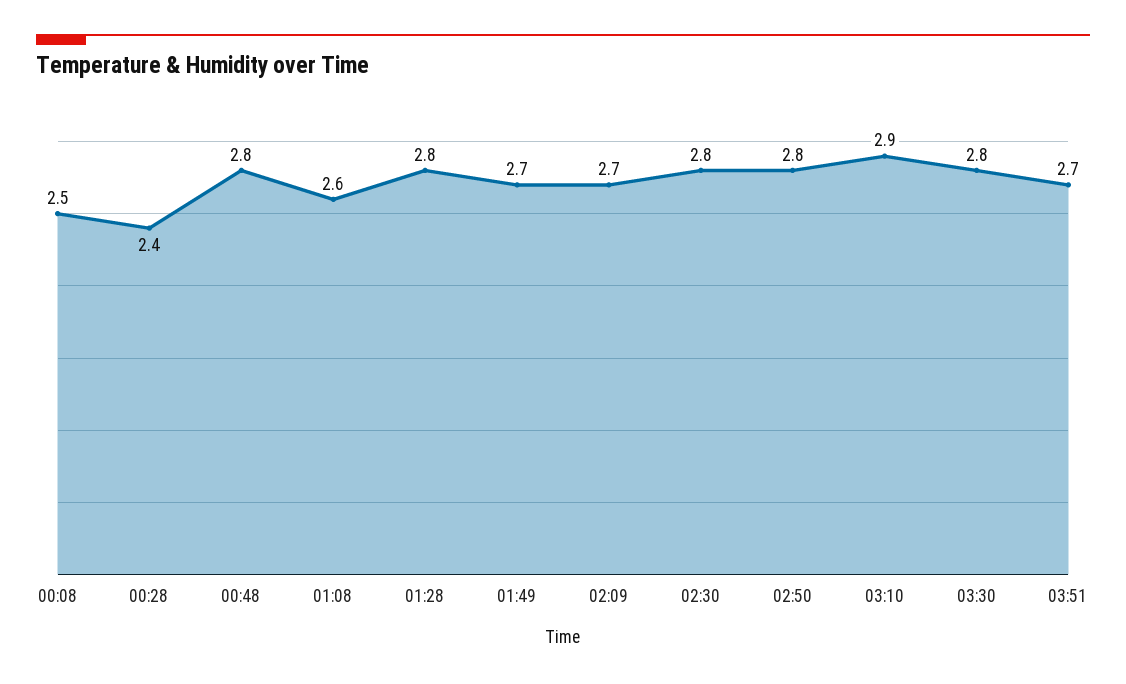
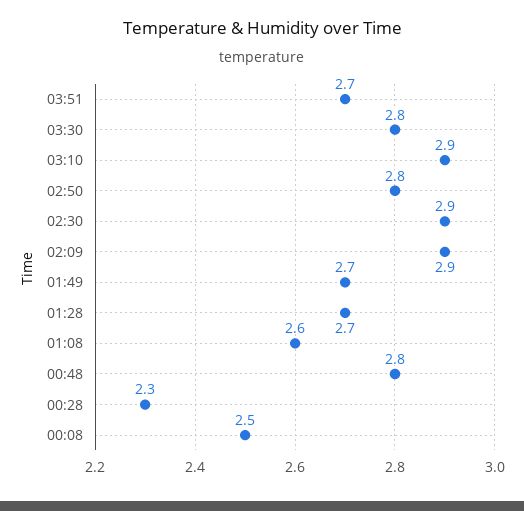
00:28: 2.4 -> 2.3
01:28: 2.8 -> 2.7
02:09: 2.7 -> 2.9
02:30: 2.8 -> 2.9

